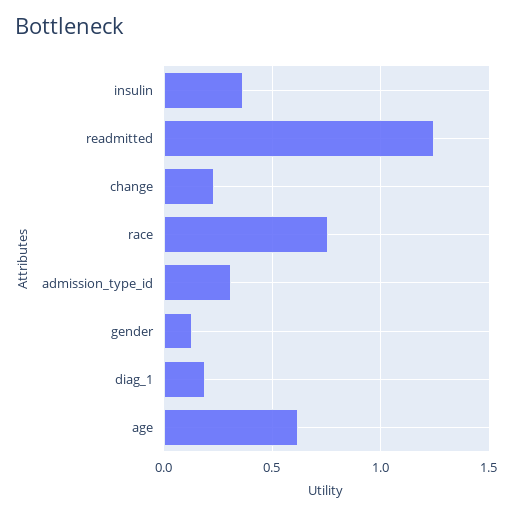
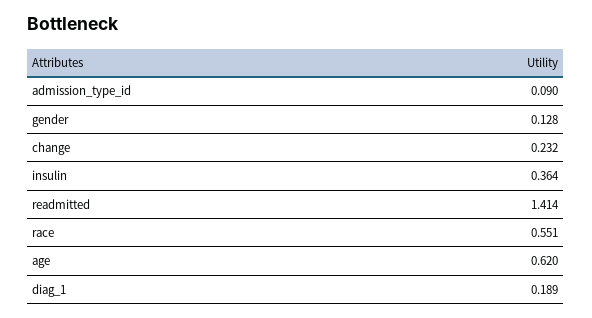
readmitted: 1.25 -> 1.414
race: 0.75 -> 0.551
admission_type_id: 0.3 -> 0.09

